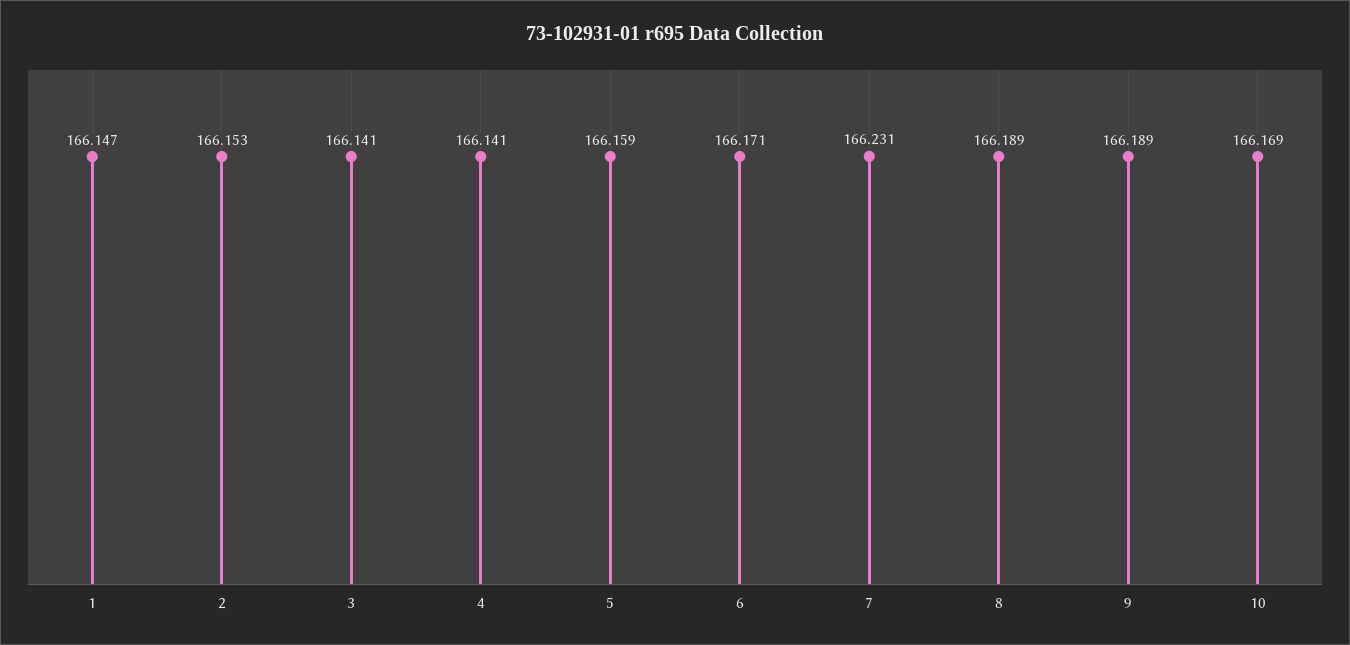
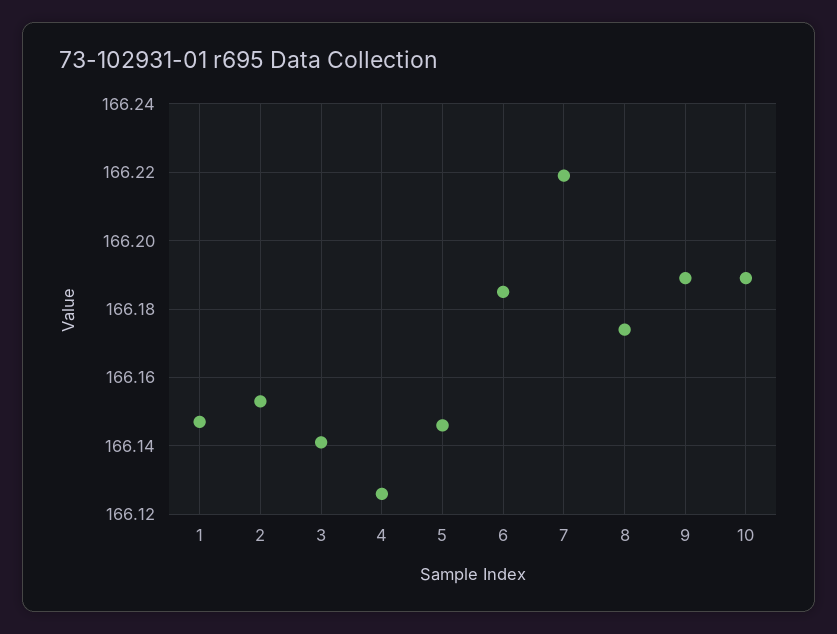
4: 166.141 -> 166.125
5: 166.159 -> 166.145
6: 166.171 -> 166.185
7: 166.231 -> 166.22
8: 166.189 -> 166.175
10: 166.169 -> 166.19

